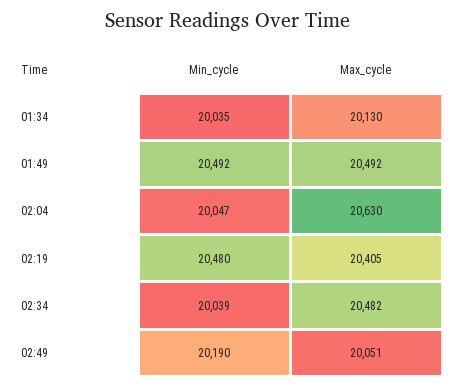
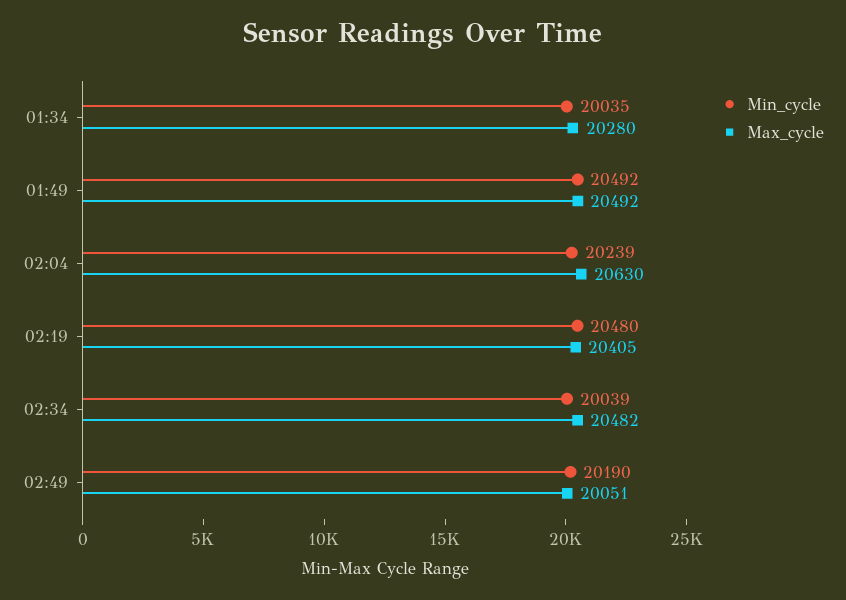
Max_cycle, 01:34: 20130 -> 20280
Min_cycle, 02:04: 20047 -> 20239

